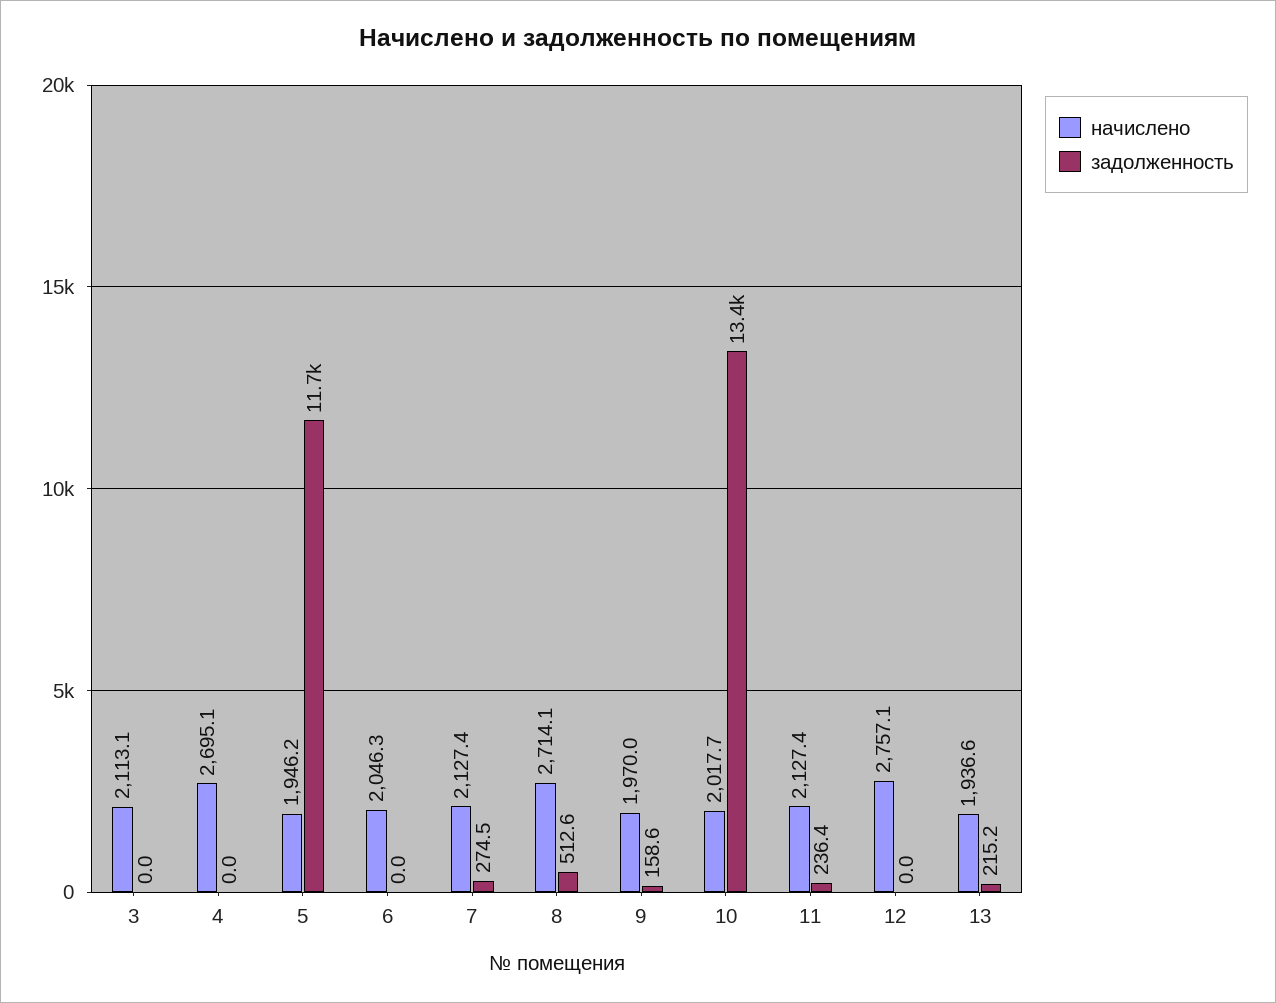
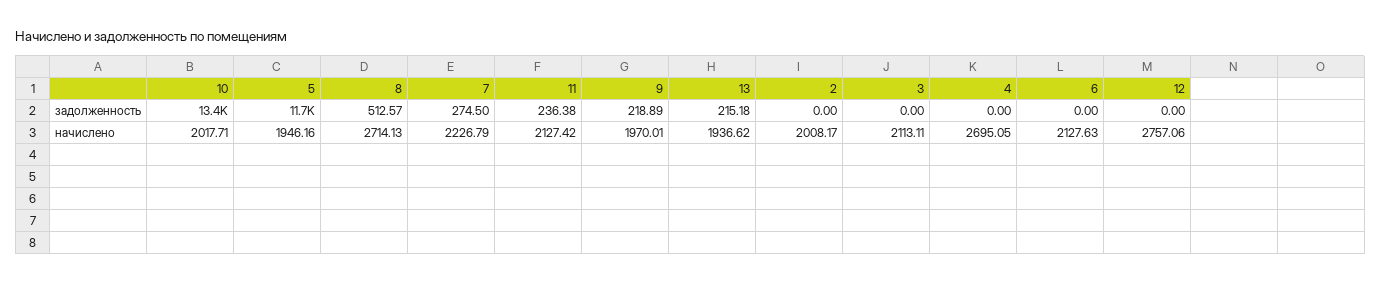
начислено, 6: 2046.3 -> 2127.63
начислено, 7: 2127.4 -> 2226.79
задолженность, 9: 158.6 -> 218.89
задолженность, 2: none -> 0
начислено, 2: none -> 2008.17

